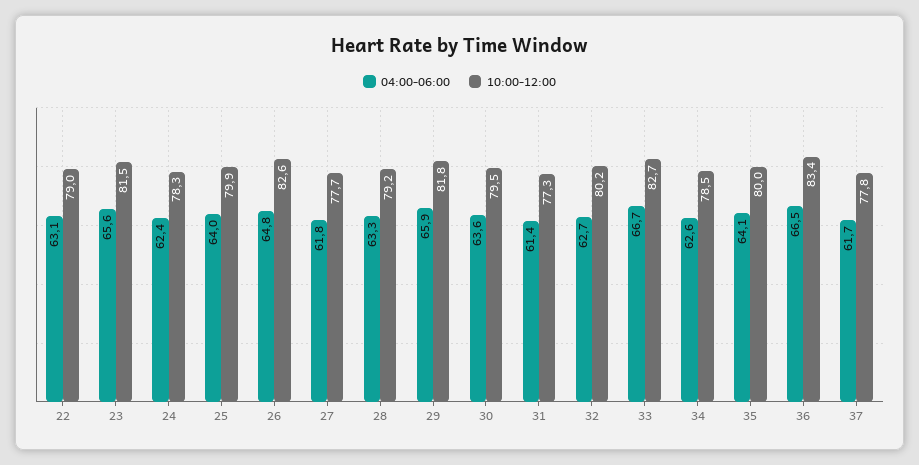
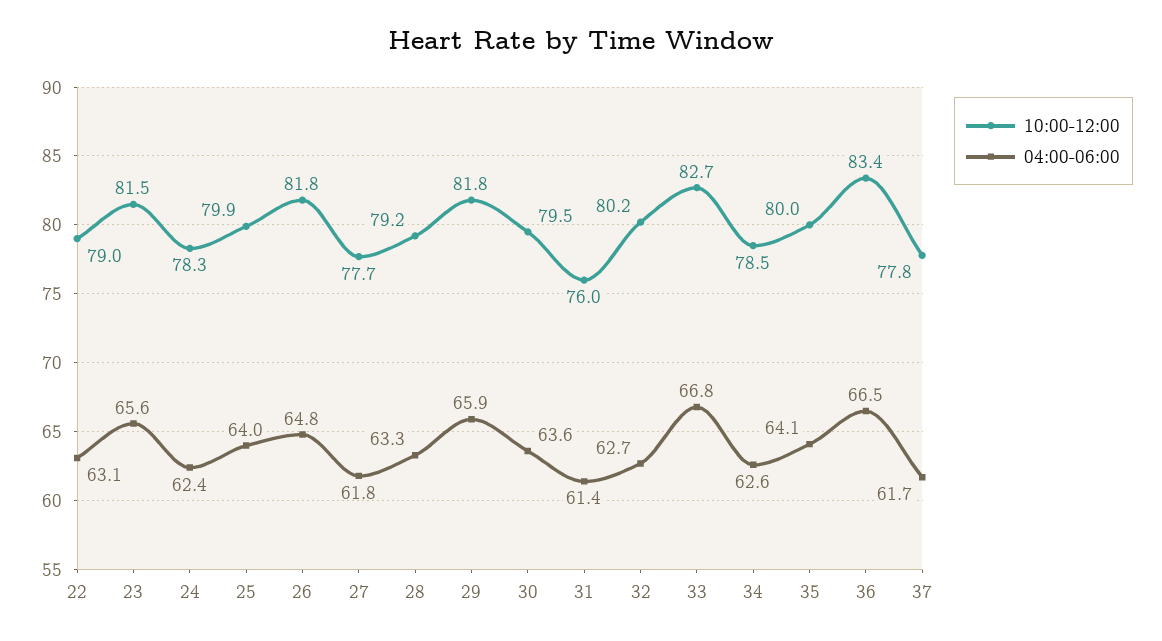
10:00-12:00, 26: 82.6 -> 81.8
10:00-12:00, 31: 77.3 -> 76
04:00-06:00, 33: 66.7 -> 66.8

